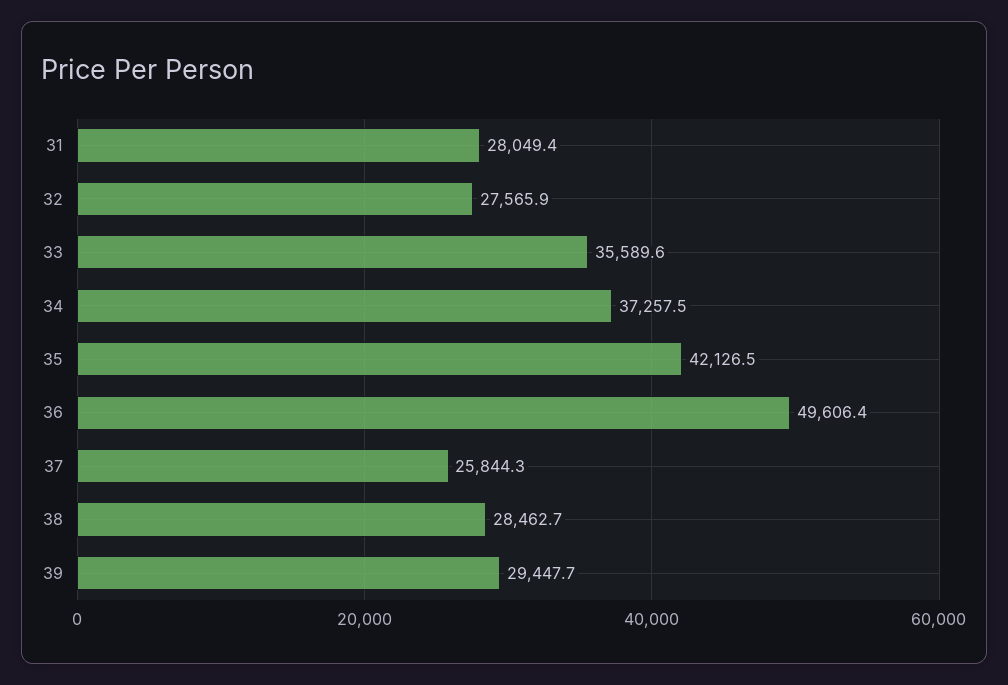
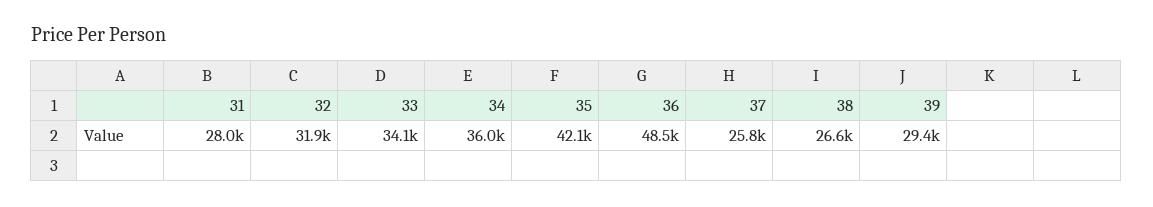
32: 27565.9 -> 31900
33: 35589.6 -> 34100
34: 37257.5 -> 36000
36: 49606.4 -> 48500
38: 28462.7 -> 26600

